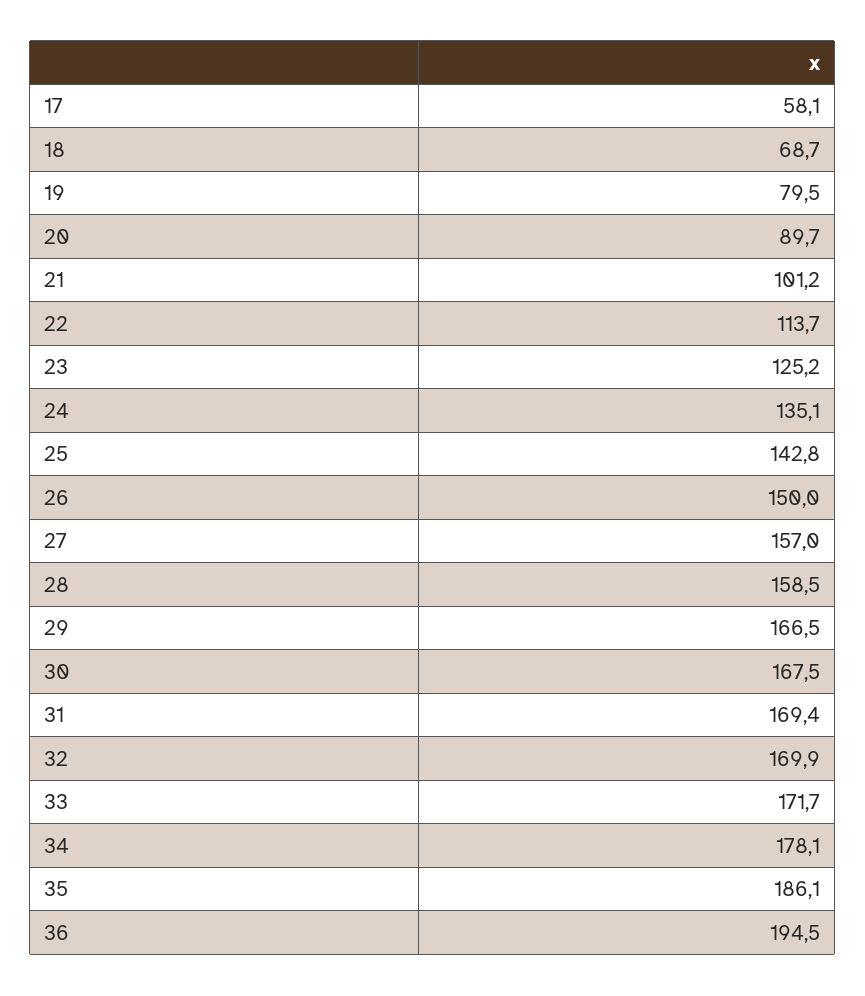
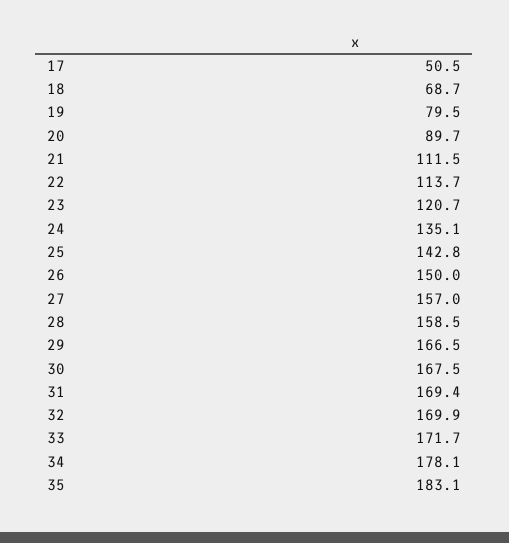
17: 58.1 -> 50.5
21: 101.2 -> 111.5
23: 125.2 -> 120.7
35: 186.1 -> 183.1
36: 194.5 -> none

